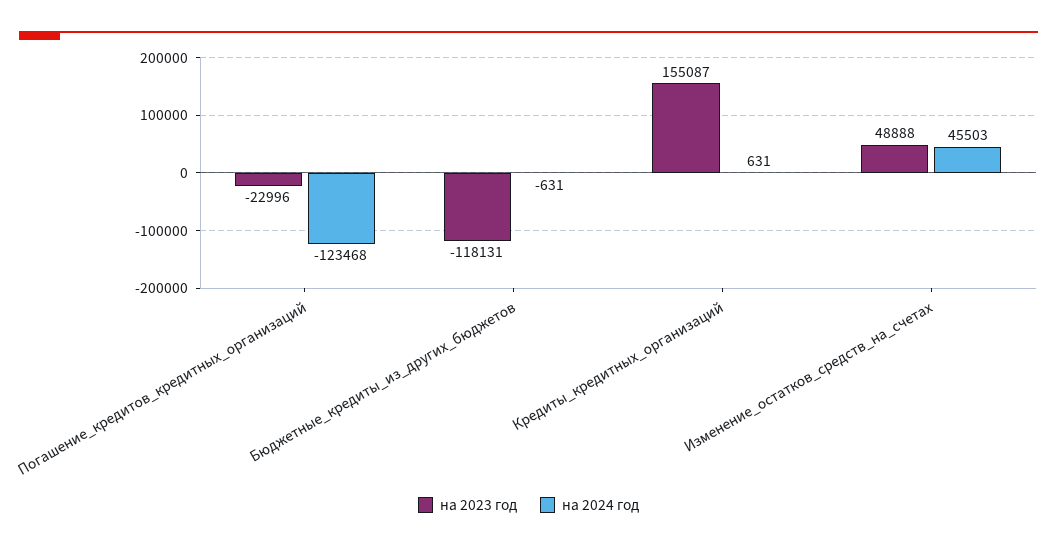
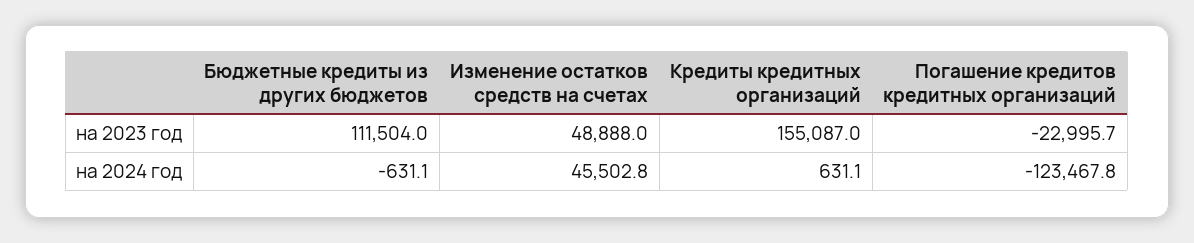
на 2023 год, Бюджетные_кредиты_из_других_бюджетов: -118131 -> 111504

